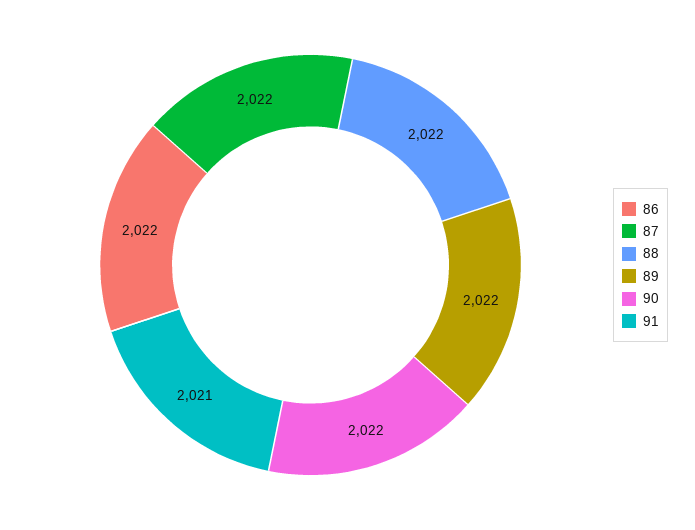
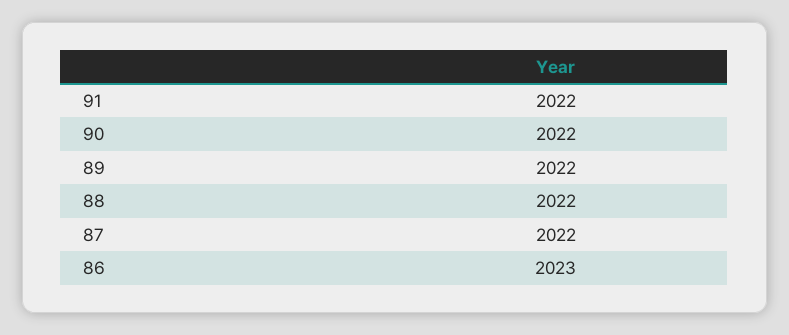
86: 2022 -> 2023
91: 2021 -> 2022

